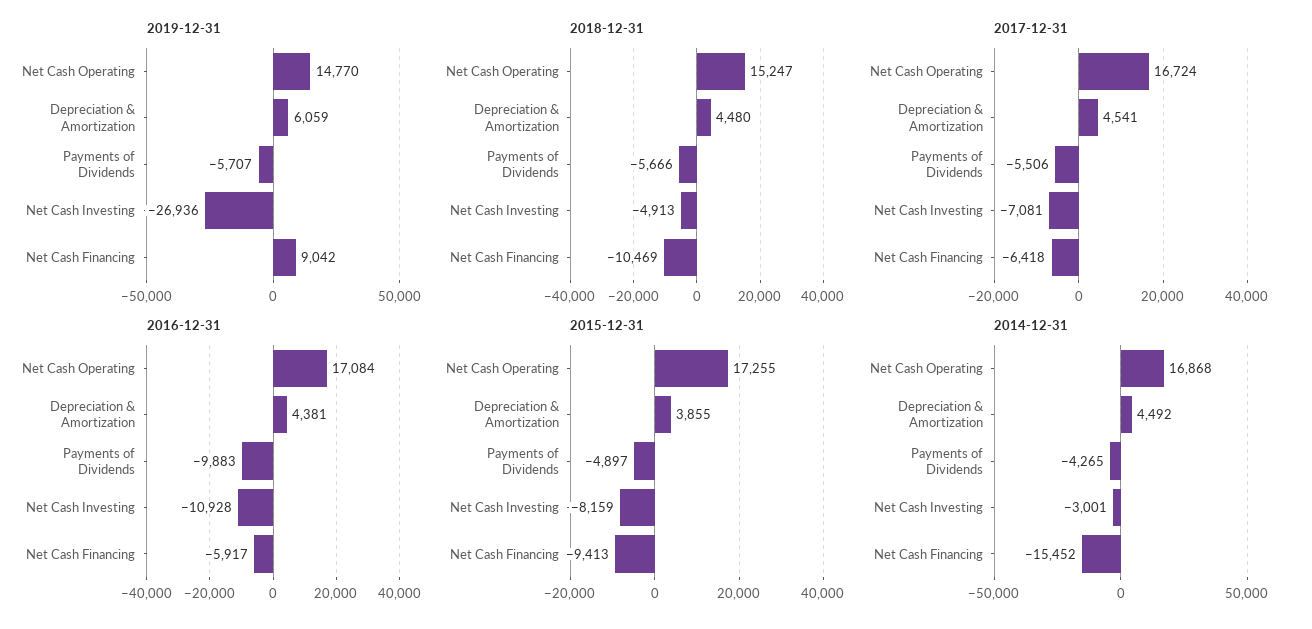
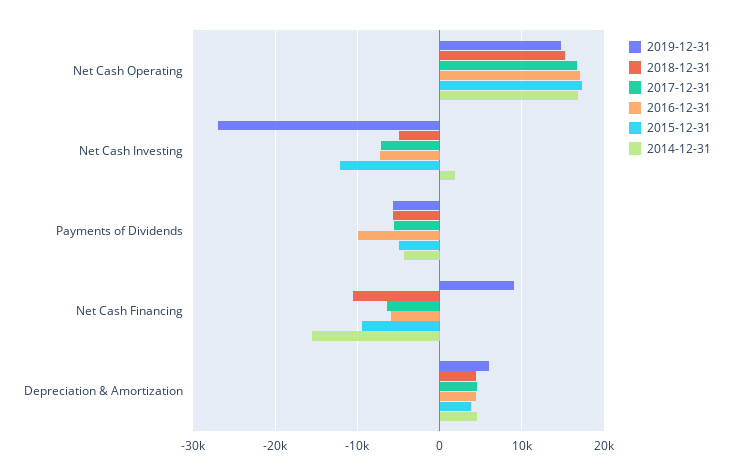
2016-12-31, Net Cash Investing: -10928 -> -7000
2015-12-31, Net Cash Investing: -8159 -> -12000
2014-12-31, Net Cash Investing: -3001 -> 2000

